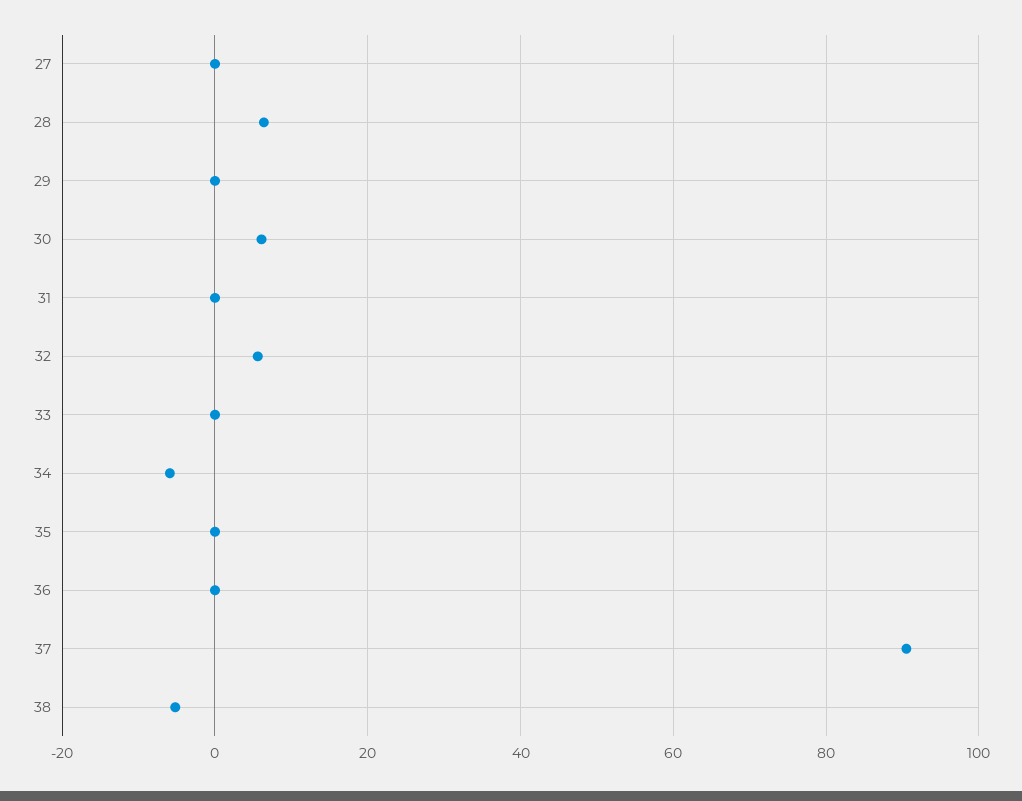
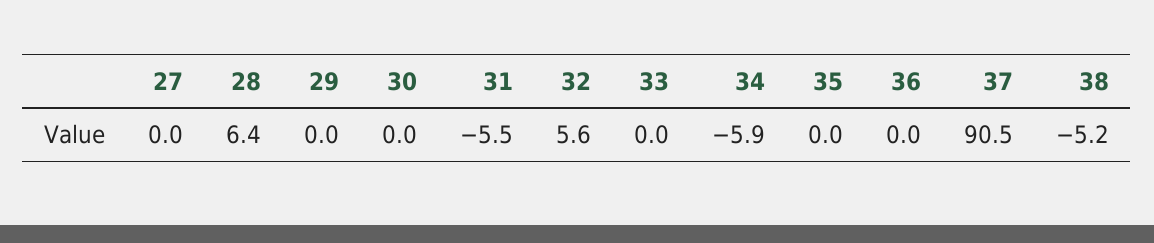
30: 6 -> 0
31: 0 -> -5.5

